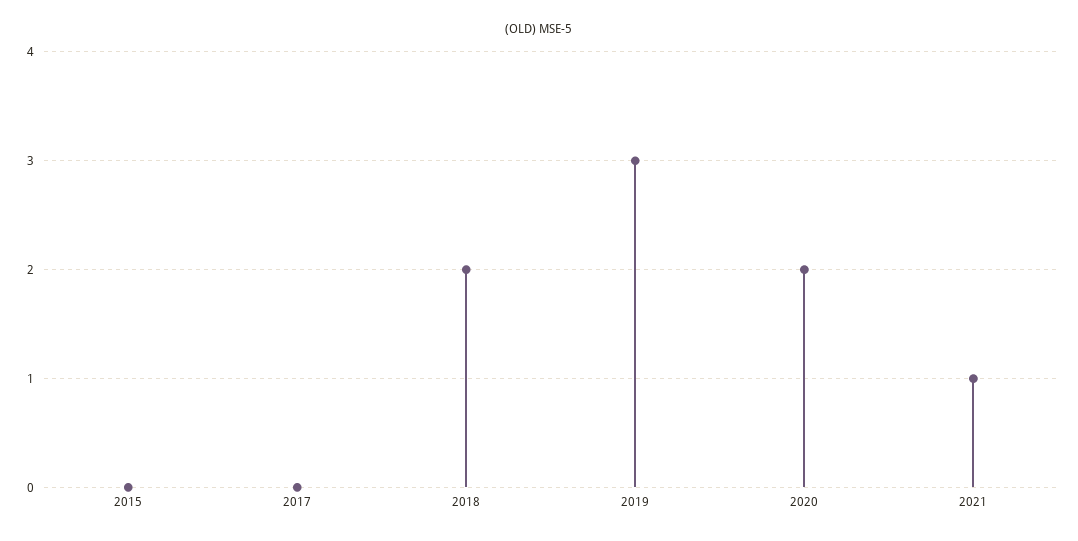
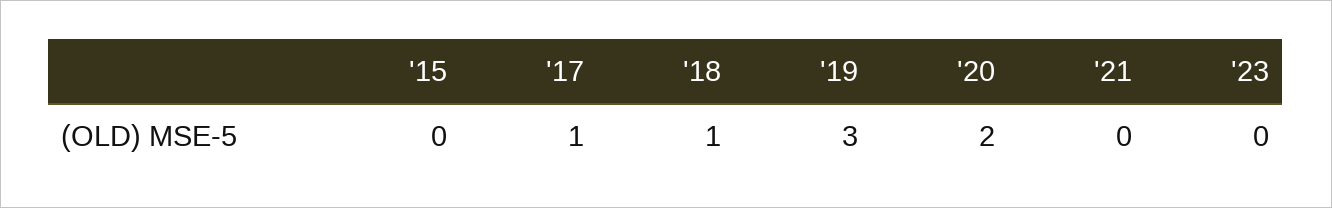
2017: 0 -> 1
2018: 2 -> 1
2021: 1 -> 0
'23: none -> 0

